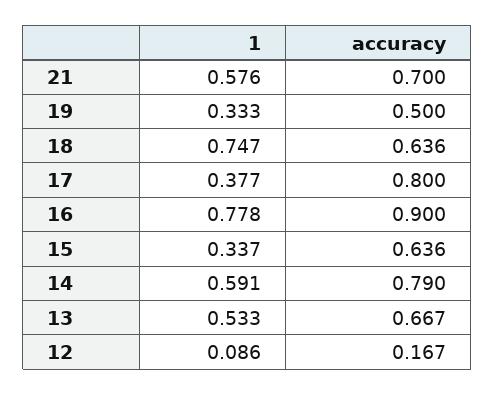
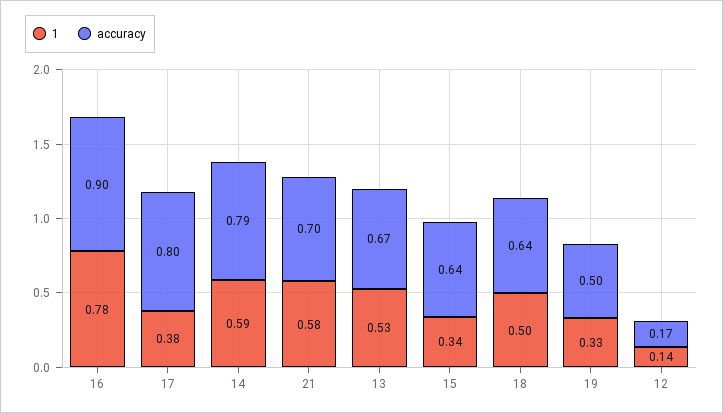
1, 18: 0.747 -> 0.5
1, 12: 0.086 -> 0.14

